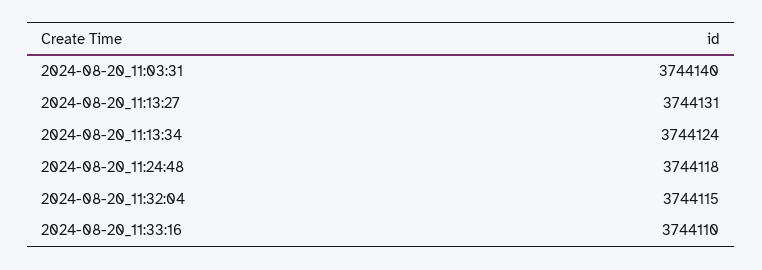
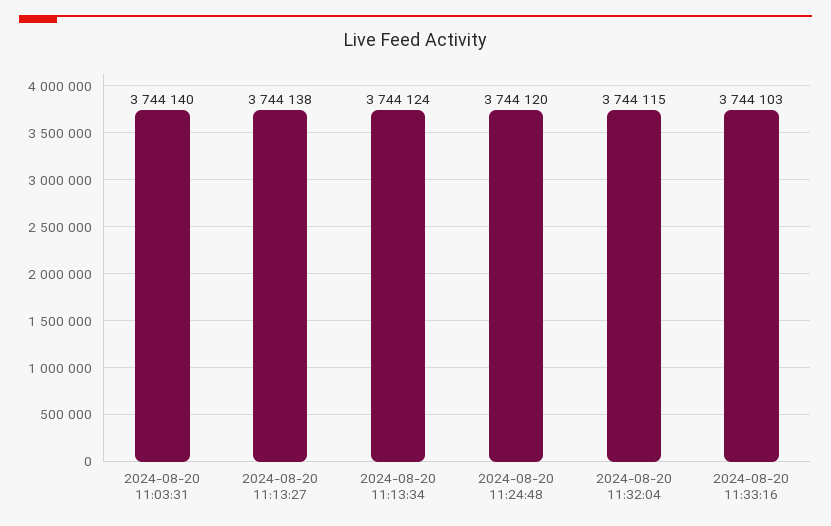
2024-08-20_11:13:27: 3744131 -> 3744138
2024-08-20_11:24:48: 3744118 -> 3744120
2024-08-20_11:33:16: 3744110 -> 3744103

